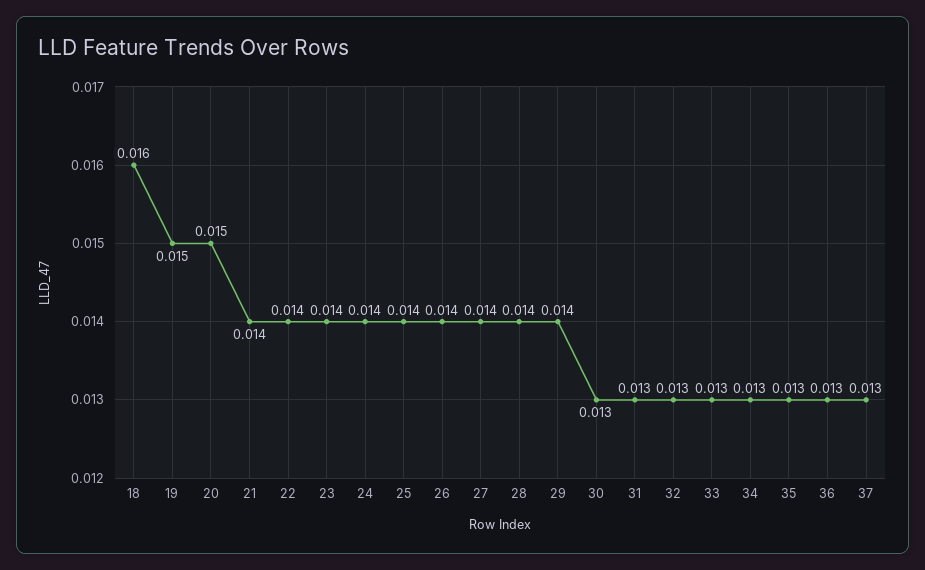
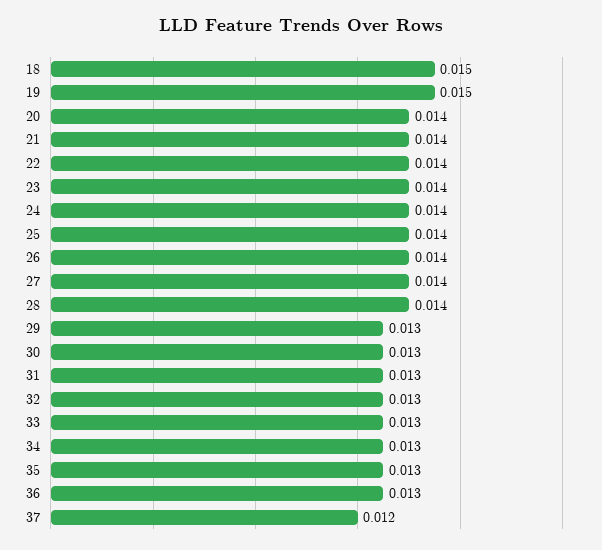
18: 0.016 -> 0.015
20: 0.015 -> 0.014
29: 0.014 -> 0.013
37: 0.013 -> 0.012

